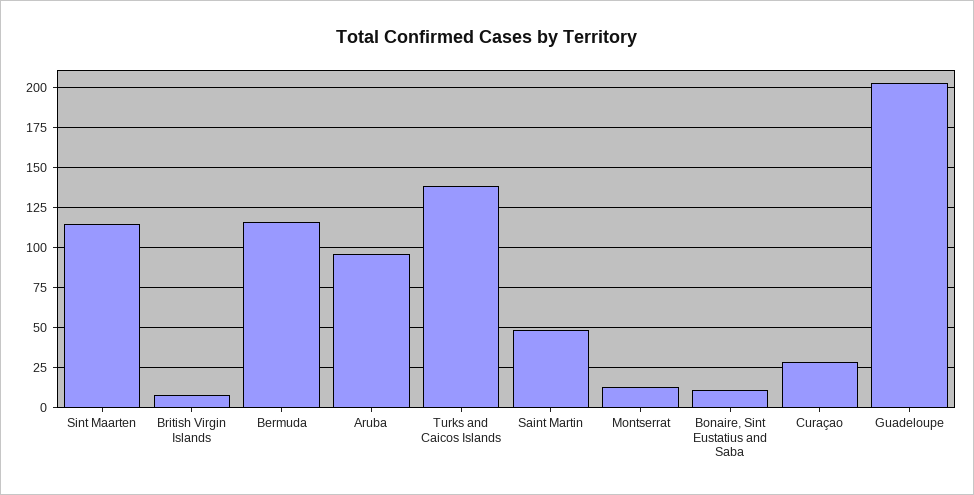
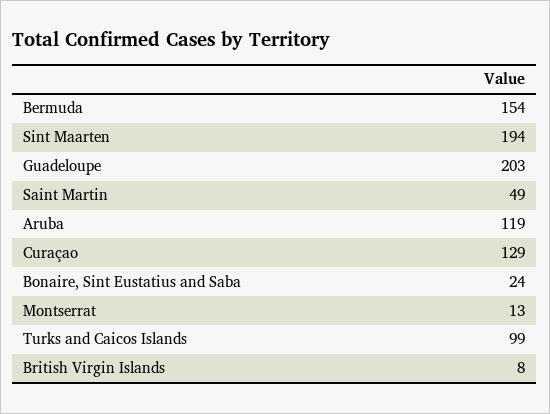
Sint Maarten: 115 -> 194
Bermuda: 115 -> 154
Aruba: 95 -> 119
Turks and Caicos Islands: 140 -> 99
Bonaire, Sint Eustatius and Saba: 10 -> 24
Curaçao: 30 -> 129

